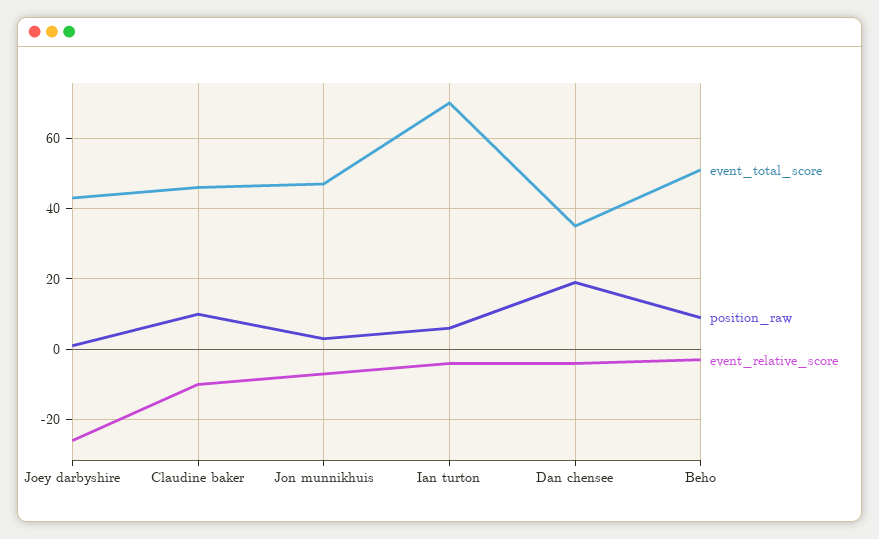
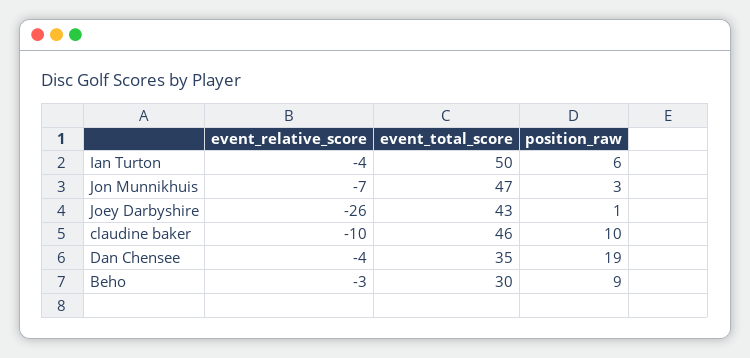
event_total_score, Ian turton: 70 -> 50
event_total_score, Beho: 50 -> 30

